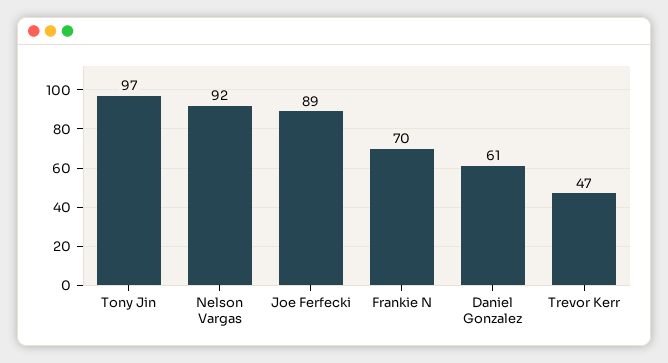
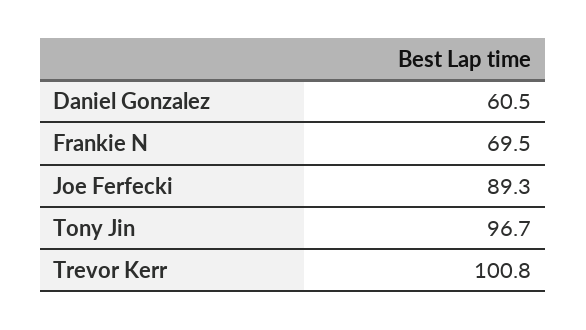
Nelson Vargas: 92 -> none
Trevor Kerr: 47 -> 100.8

